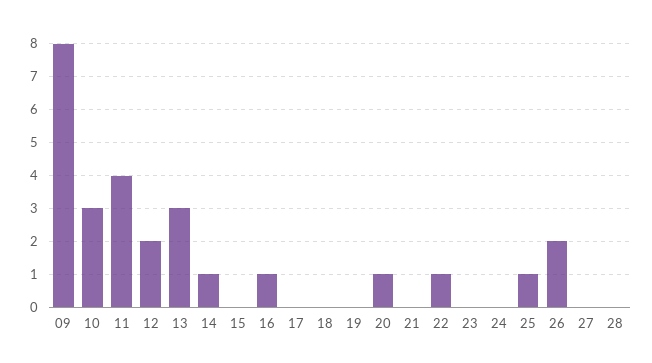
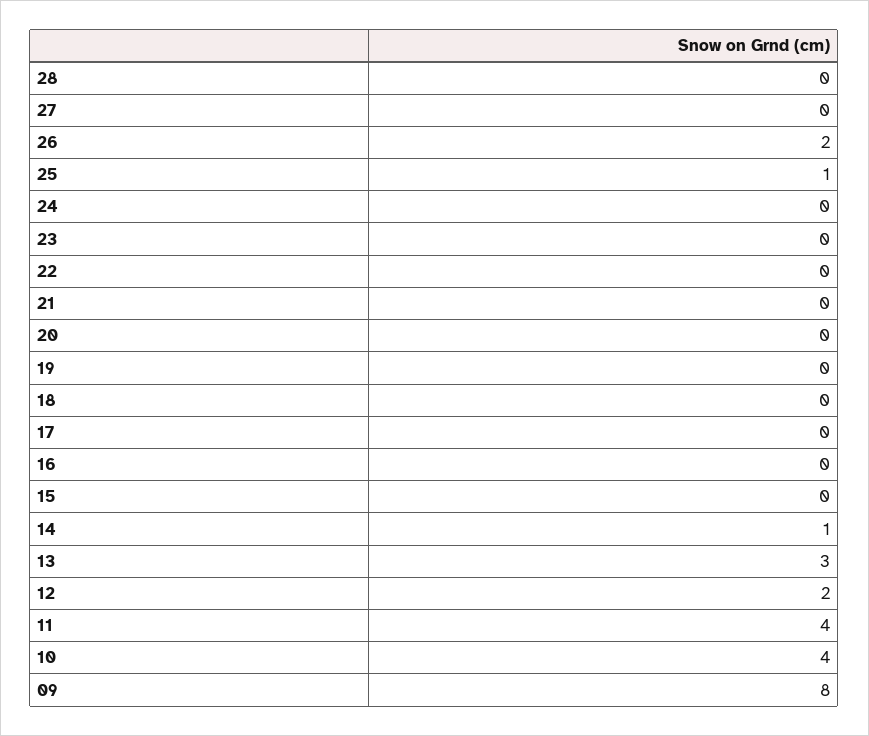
10: 3 -> 4
16: 1 -> 0
20: 1 -> 0
22: 1 -> 0

